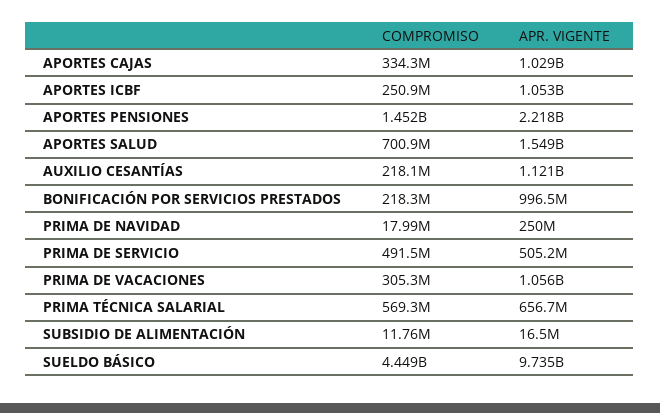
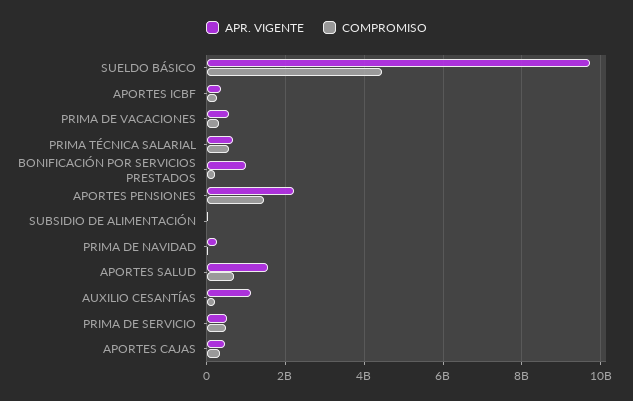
APR. VIGENTE, APORTES CAJAS: 1029000000 -> 400000000
APR. VIGENTE, APORTES ICBF: 1053000000 -> 400000000
APR. VIGENTE, PRIMA DE VACACIONES: 1056000000 -> 600000000

